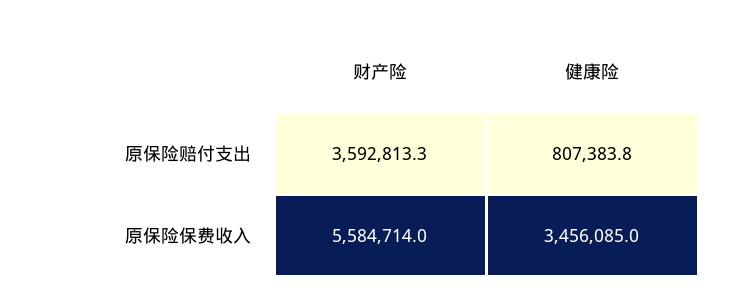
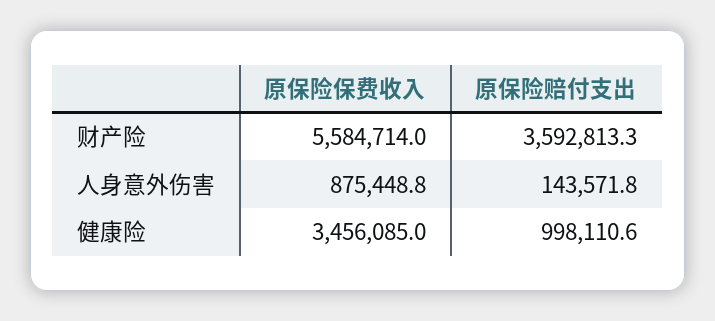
健康险, 原保险赔付支出: 807383.8 -> 998110.6
人身意外伤害, 原保险保费收入: none -> 875448.8
人身意外伤害, 原保险赔付支出: none -> 143571.8

